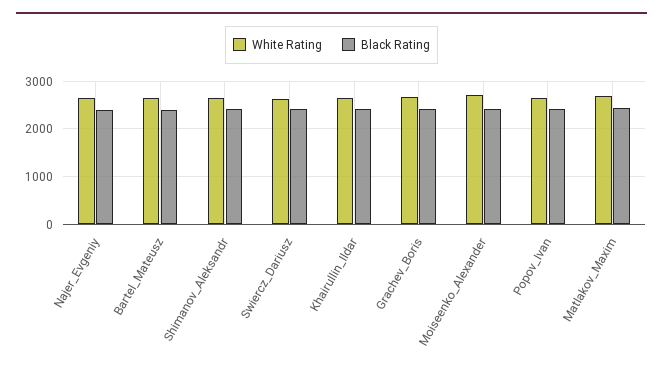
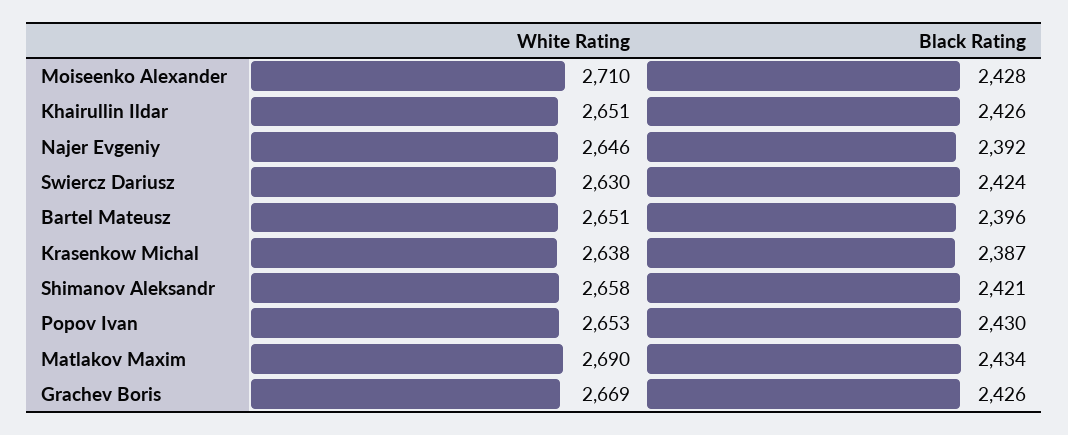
White Rating, Krasenkow Michal: none -> 2638
Black Rating, Krasenkow Michal: none -> 2387

